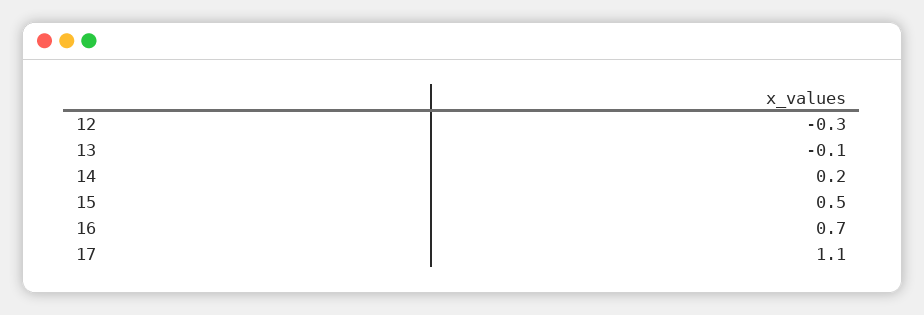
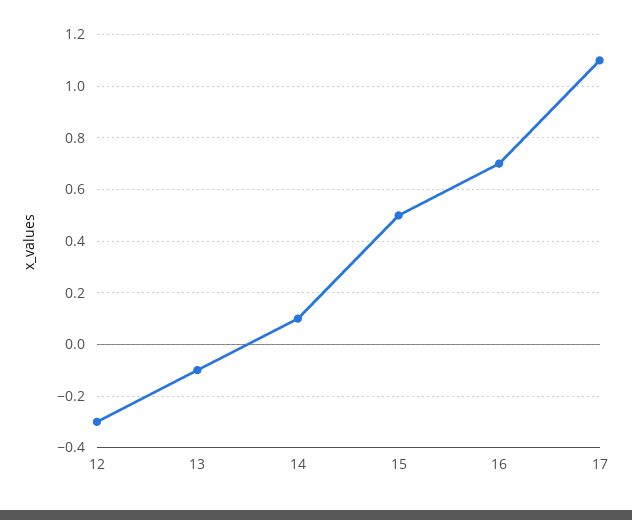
14: 0.2 -> 0.1

